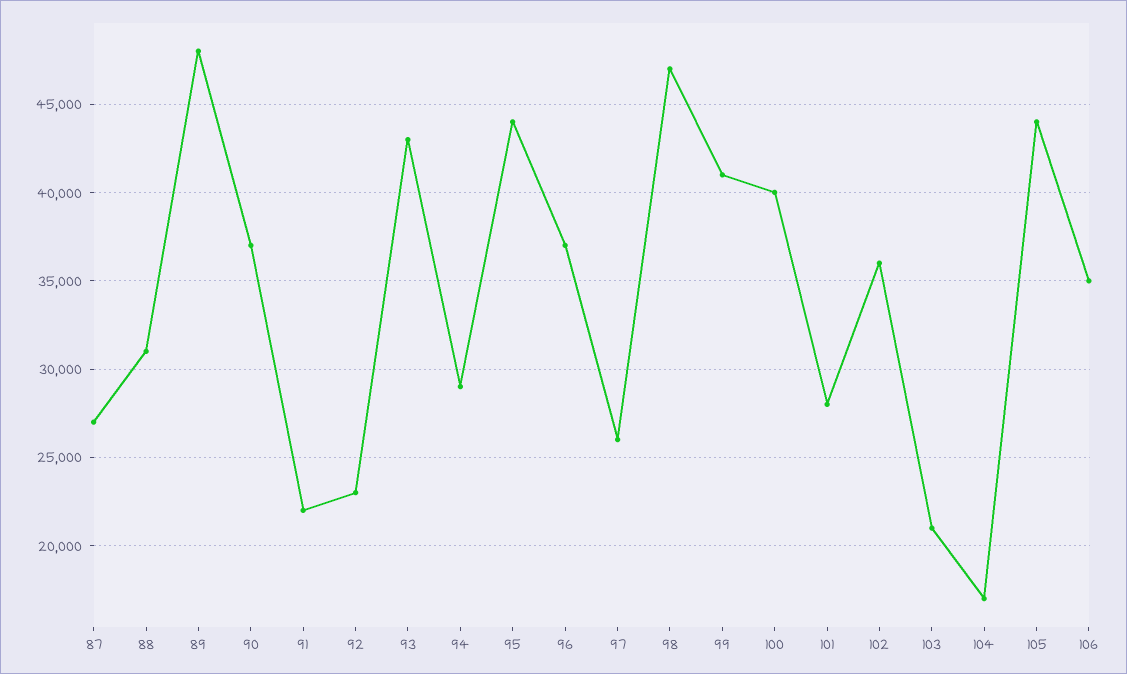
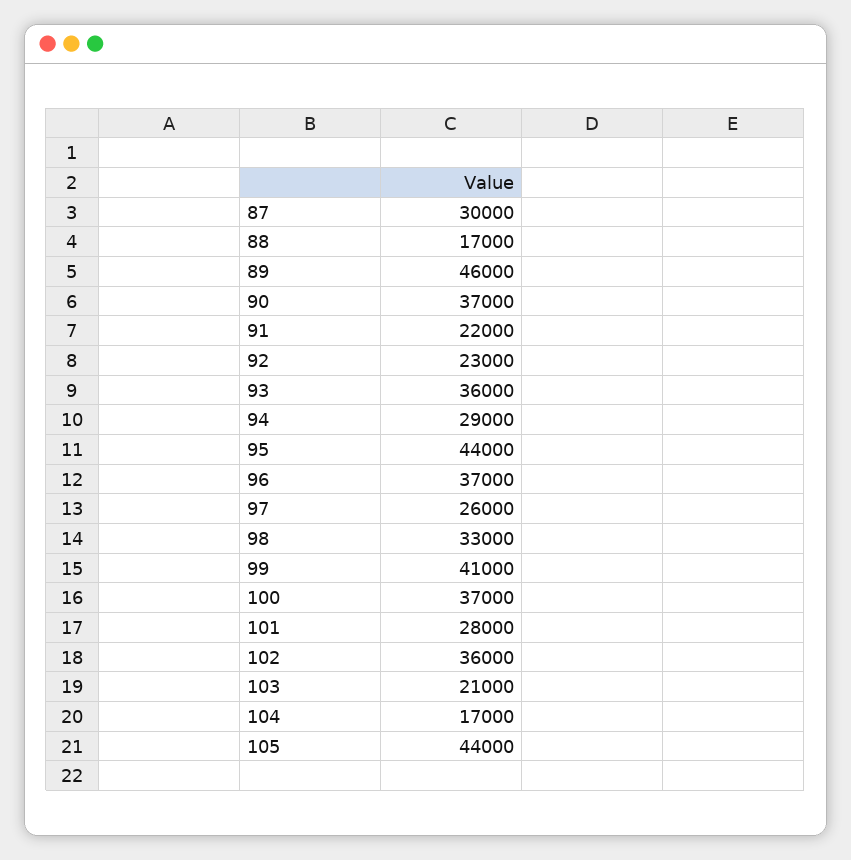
87: 27000 -> 30000
88: 31000 -> 17000
89: 48000 -> 46000
93: 43000 -> 36000
98: 47000 -> 33000
100: 40000 -> 37000
106: 35000 -> none

